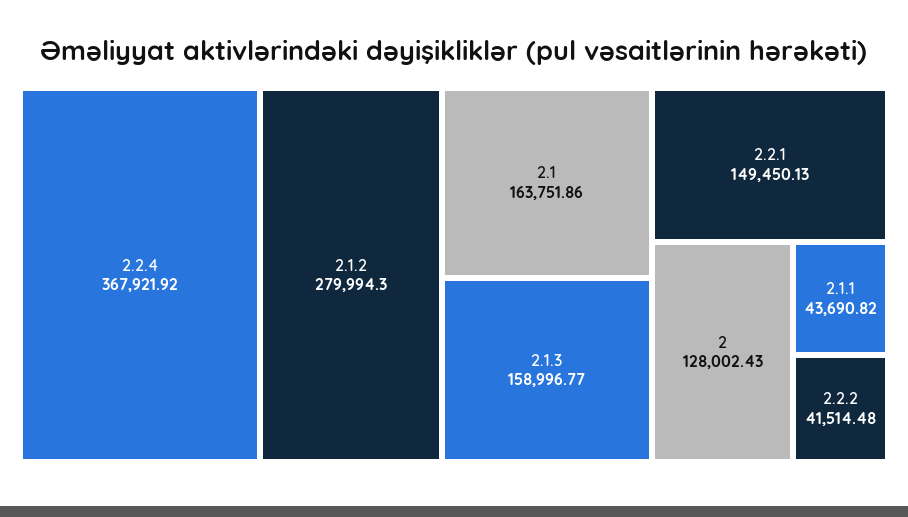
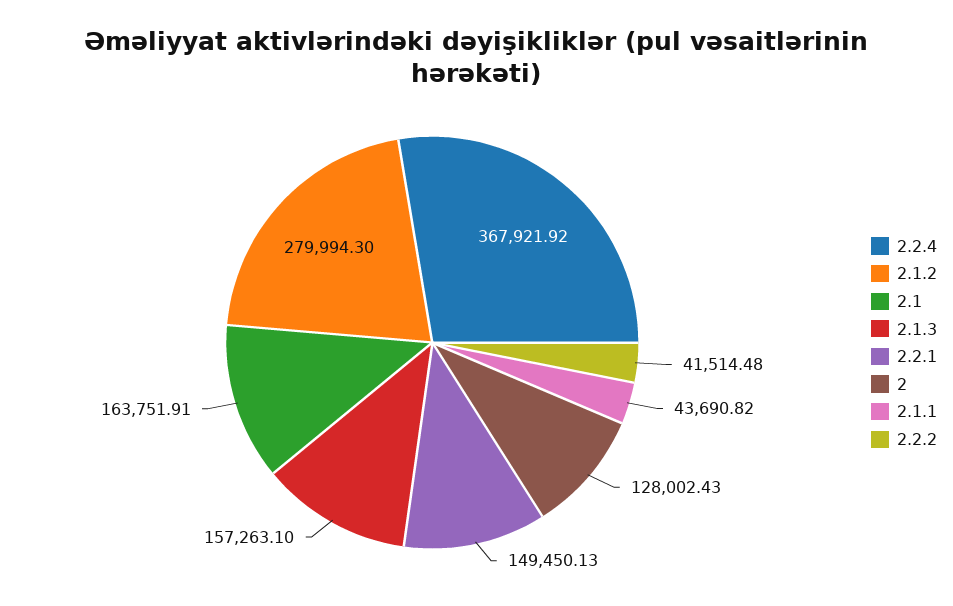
2.1: 163751.86 -> 163751.91
2.1.3: 158996.77 -> 157263.1

